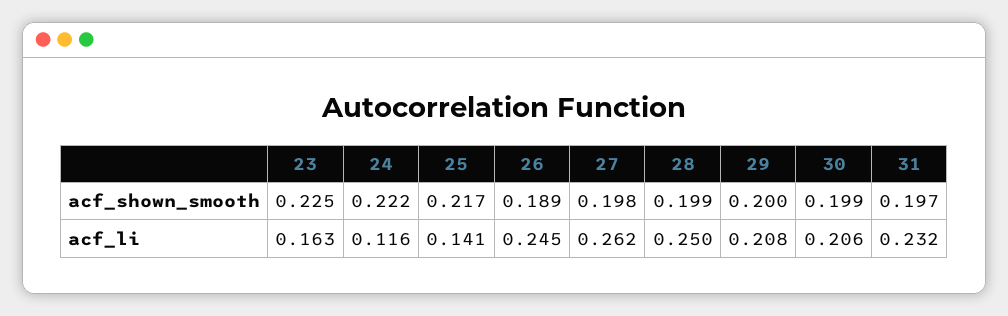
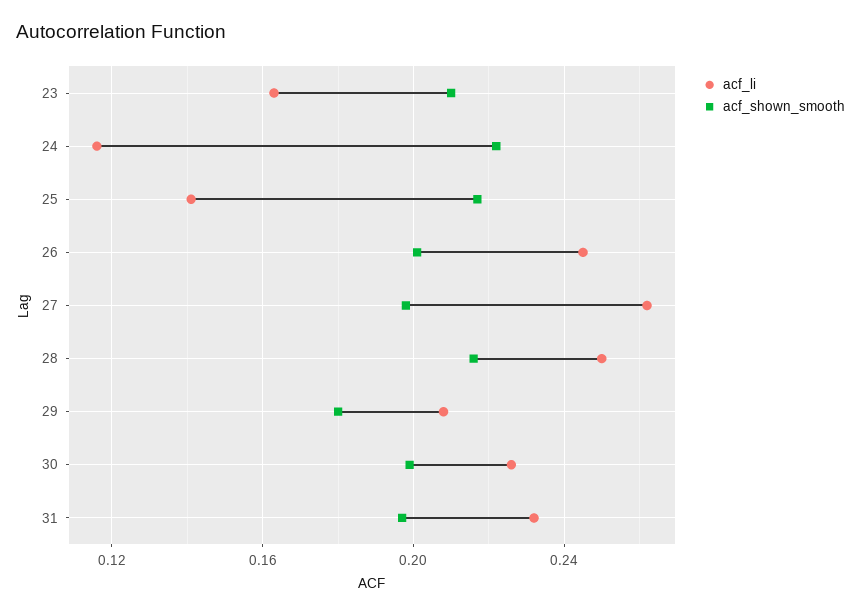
acf_shown_smooth, 23: 0.225 -> 0.21
acf_shown_smooth, 26: 0.189 -> 0.2
acf_shown_smooth, 28: 0.199 -> 0.215
acf_shown_smooth, 29: 0.2 -> 0.18
acf_li, 30: 0.206 -> 0.225

